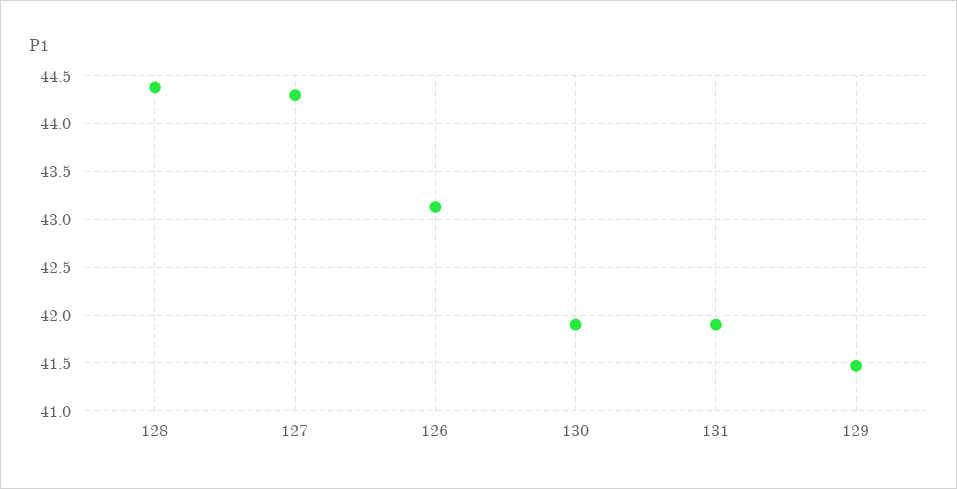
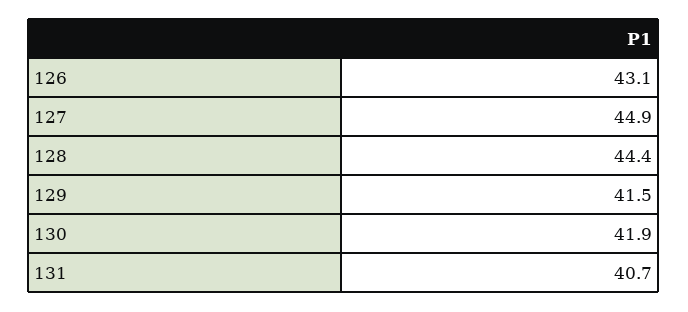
127: 44.3 -> 44.9
131: 41.9 -> 40.7

